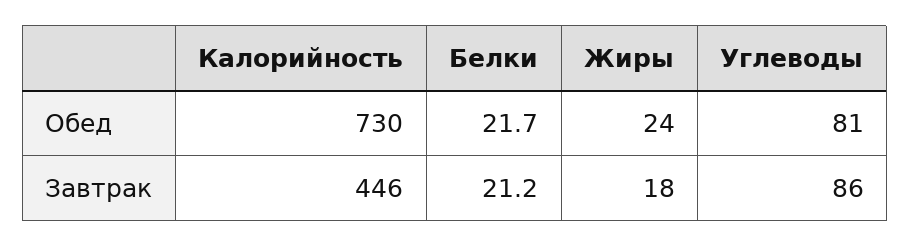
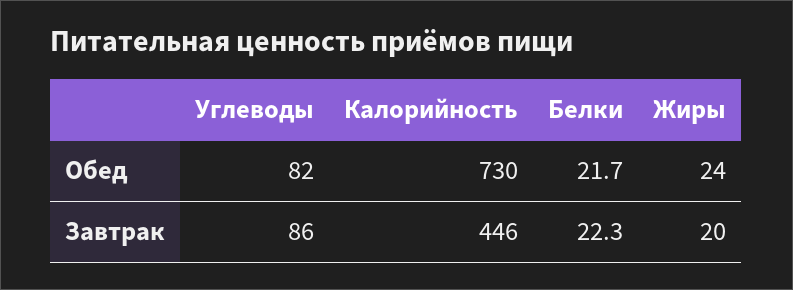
Углеводы, Обед: 81 -> 82
Белки, Завтрак: 21.2 -> 22.3
Жиры, Завтрак: 18 -> 20

